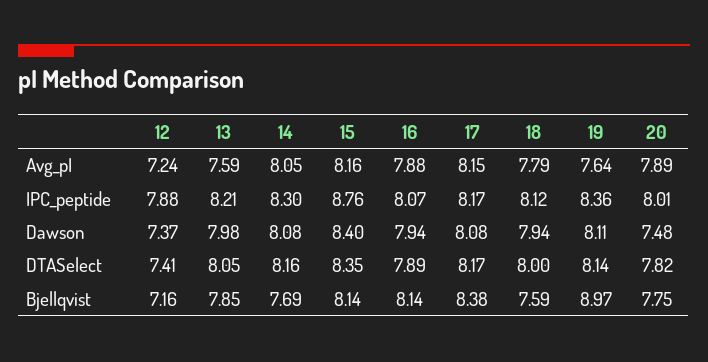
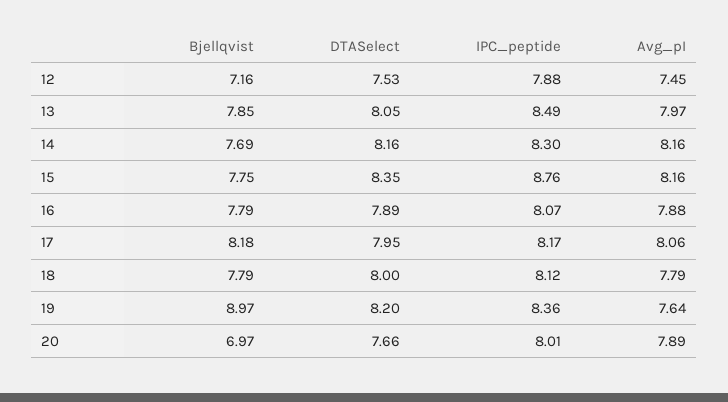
12, Avg_pI: 7.24 -> 7.45
13, Avg_pI: 7.59 -> 7.97
14, Avg_pI: 8.05 -> 8.16
17, Avg_pI: 8.15 -> 8.06
13, IPC_peptide: 8.21 -> 8.49
12, Dawson: 7.37 -> none
13, Dawson: 7.98 -> none
14, Dawson: 8.08 -> none
15, Dawson: 8.4 -> none
16, Dawson: 7.94 -> none
17, Dawson: 8.08 -> none
18, Dawson: 7.94 -> none
19, Dawson: 8.11 -> none
20, Dawson: 7.48 -> none
12, DTASelect: 7.41 -> 7.53
17, DTASelect: 8.17 -> 7.95
19, DTASelect: 8.14 -> 8.2
20, DTASelect: 7.82 -> 7.66
15, Bjellqvist: 8.14 -> 7.75
16, Bjellqvist: 8.14 -> 7.79
17, Bjellqvist: 8.38 -> 8.18
18, Bjellqvist: 7.59 -> 7.79
20, Bjellqvist: 7.75 -> 6.97

